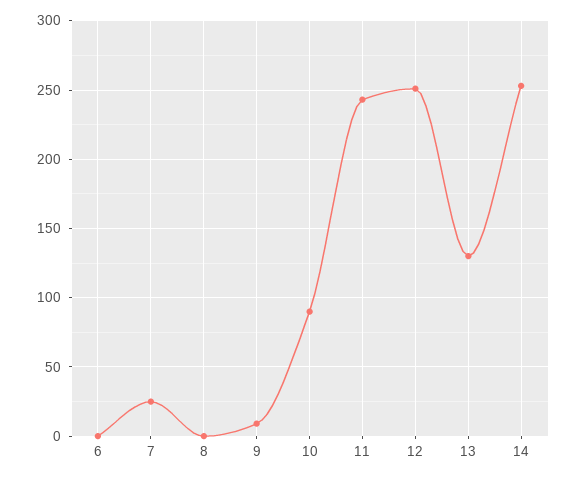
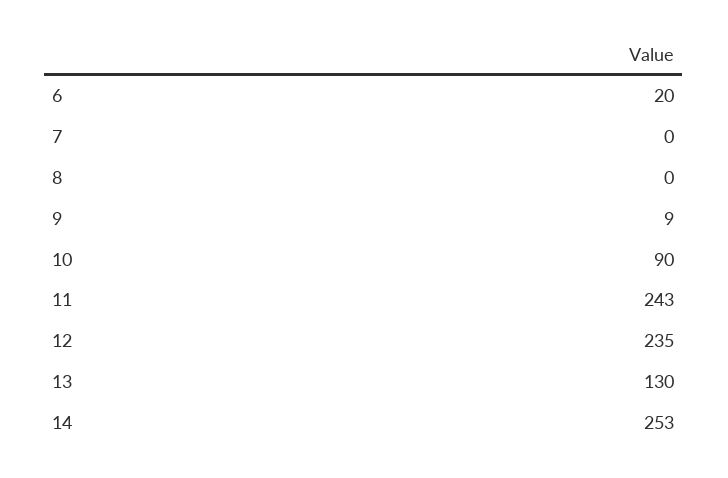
6: 0 -> 20
7: 25 -> 0
12: 250 -> 235

